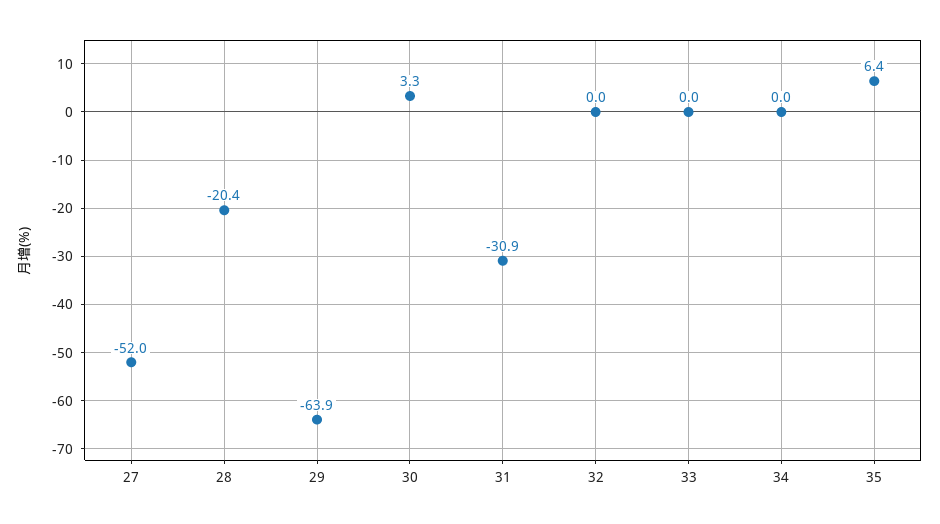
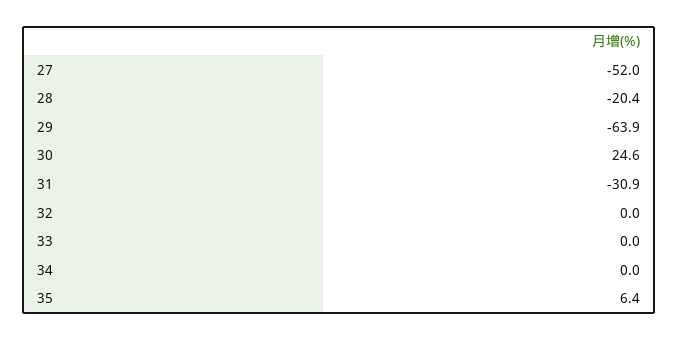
30: 3.3 -> 24.6

